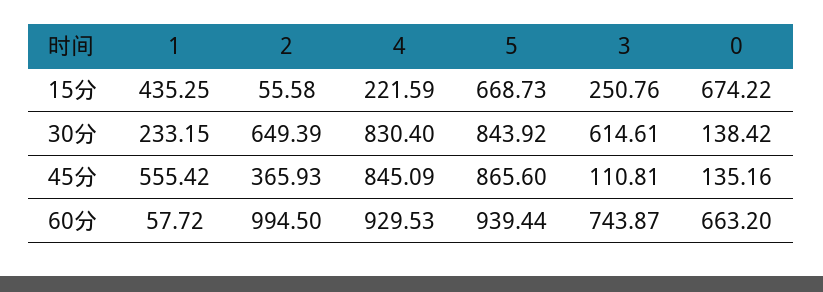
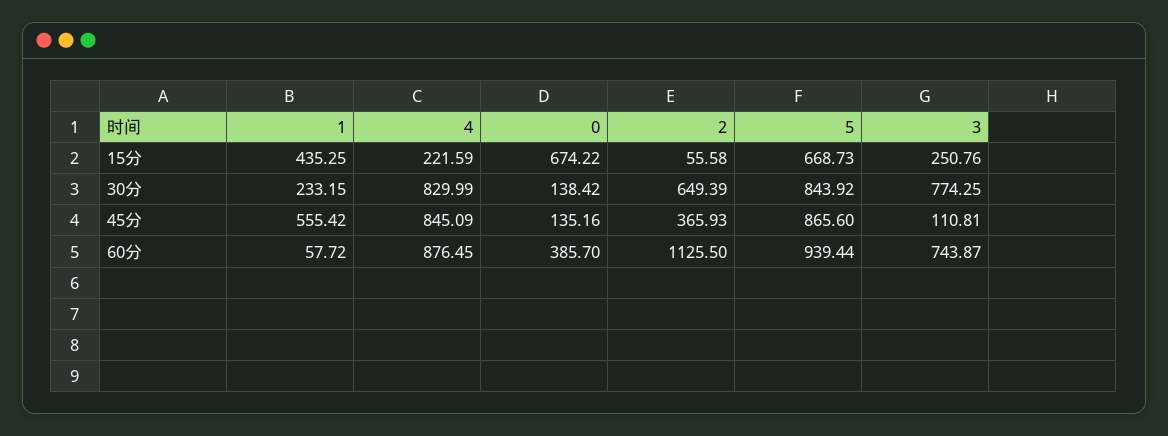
4, 30分: 830.4 -> 829.99
3, 30分: 614.61 -> 774.25
2, 60分: 994.5 -> 1125.5
4, 60分: 929.53 -> 876.45
0, 60分: 663.2 -> 385.7

